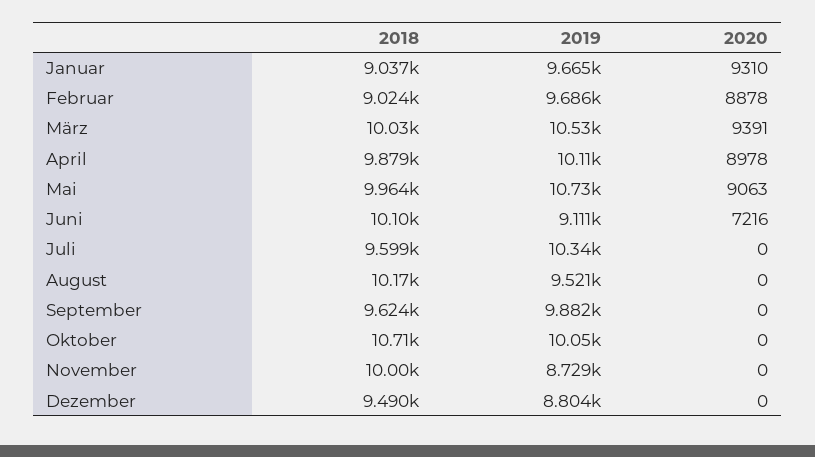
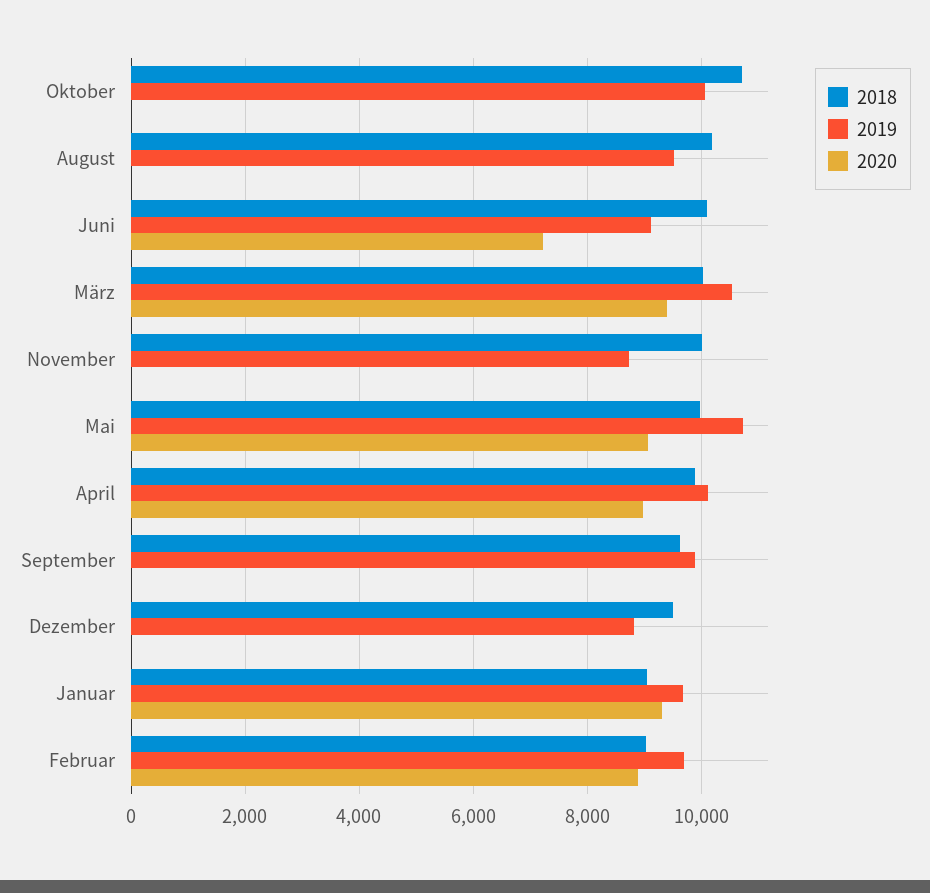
2018, Juli: 9599 -> none
2019, Juli: 10340 -> none
2020, Juli: 0 -> none

